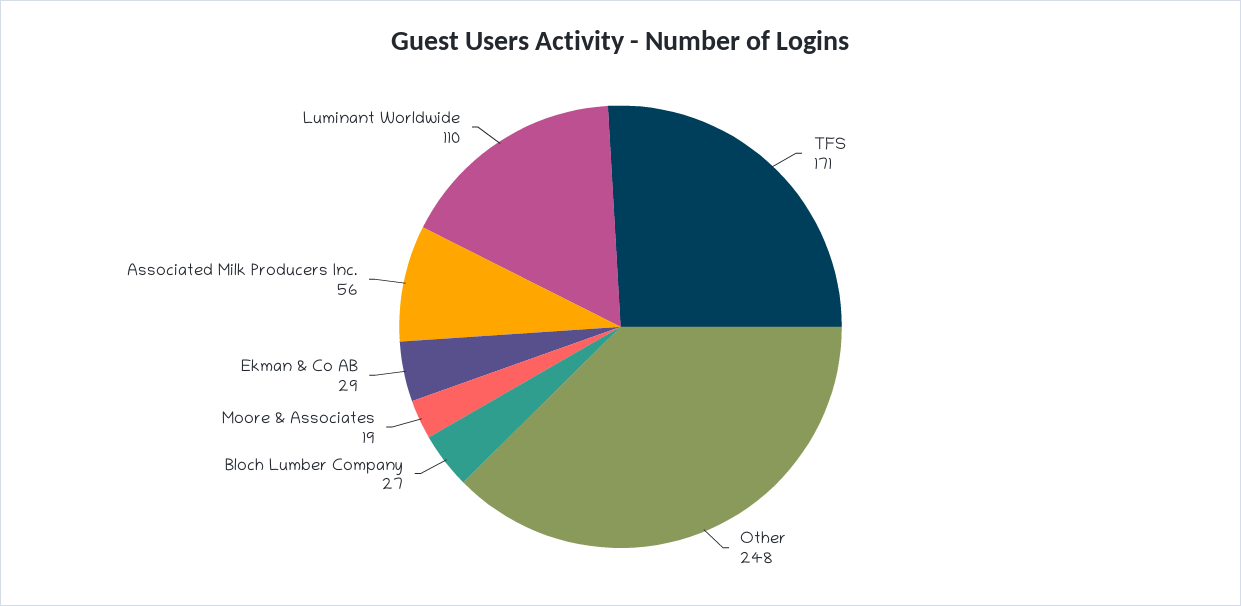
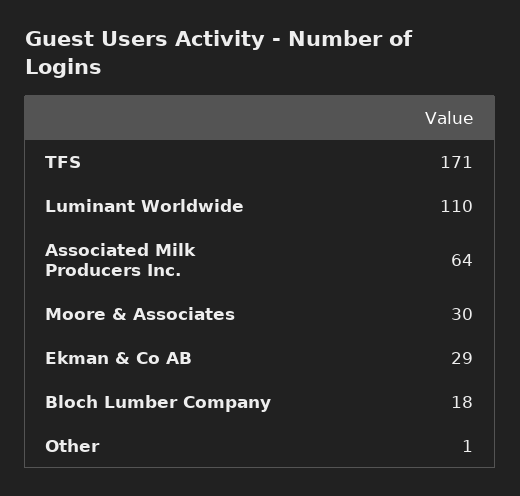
Other: 248 -> 1
Bloch Lumber Company: 27 -> 18
Moore & Associates: 19 -> 30
Associated Milk Producers Inc.: 56 -> 64

